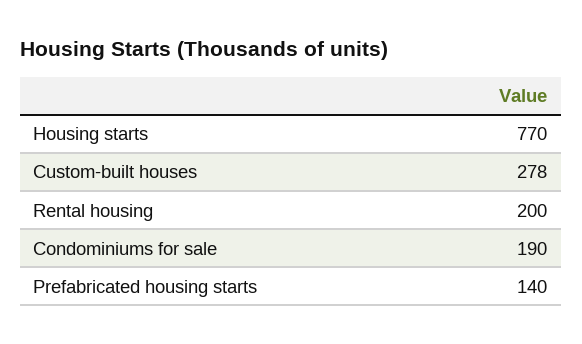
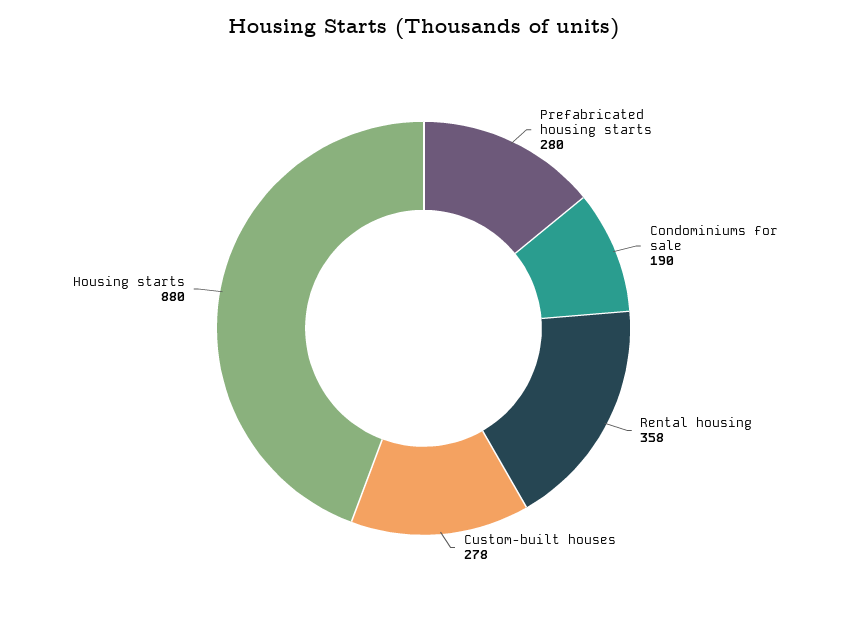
Housing starts: 770 -> 880
Rental housing: 200 -> 358
Prefabricated housing starts: 140 -> 280

